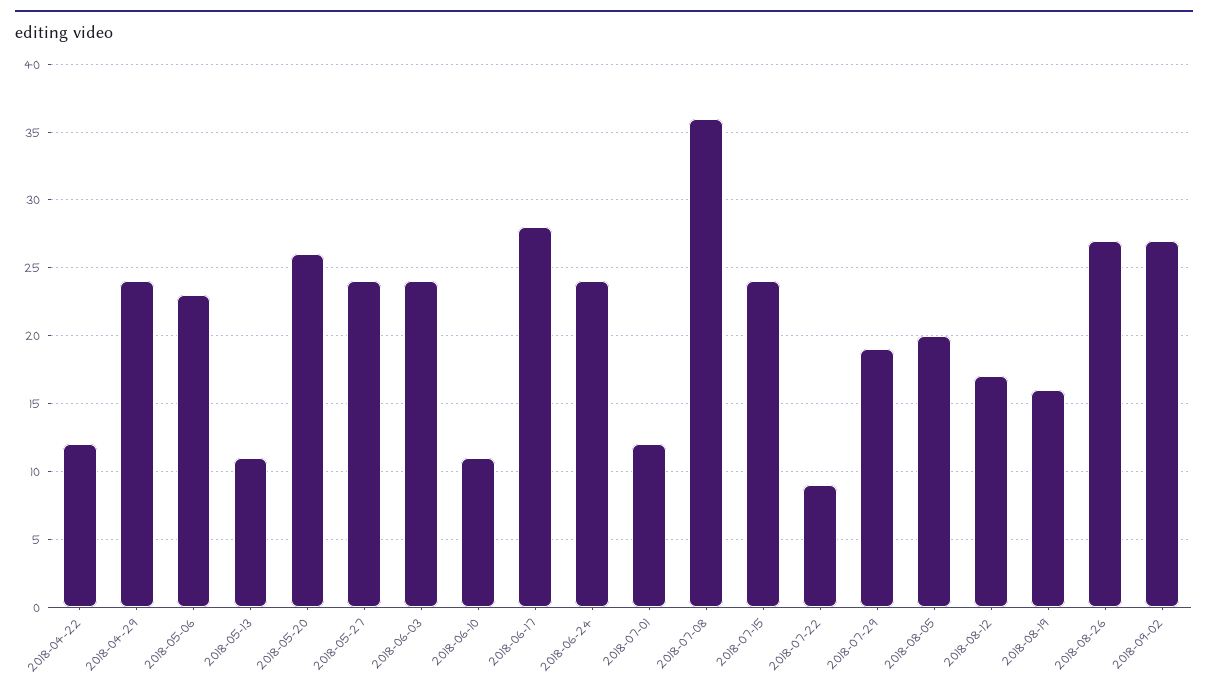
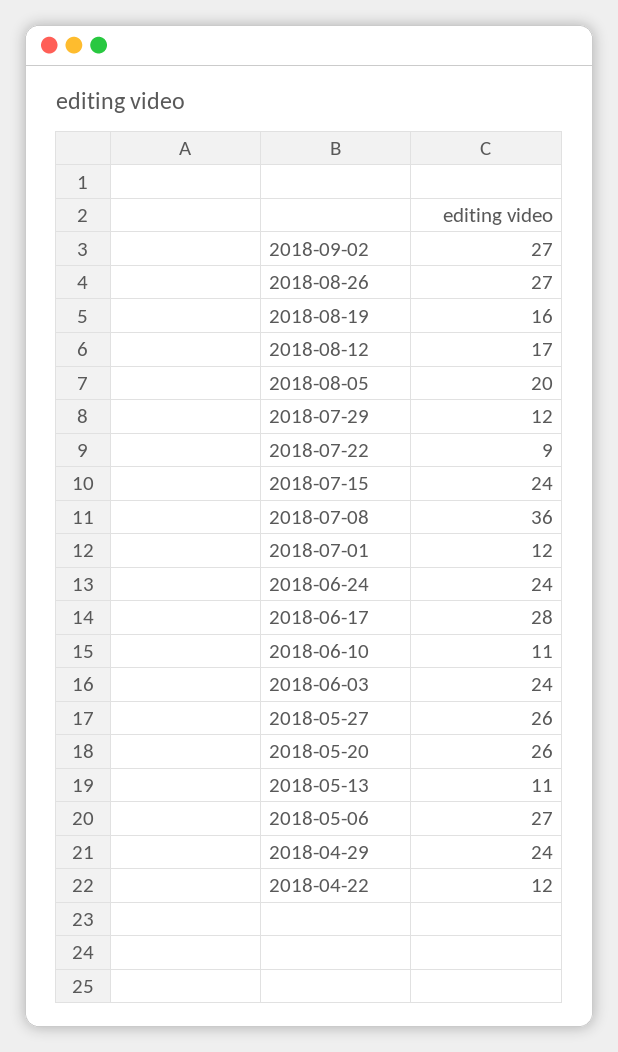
2018-05-06: 23 -> 27
2018-05-27: 24 -> 26
2018-07-29: 19 -> 12

